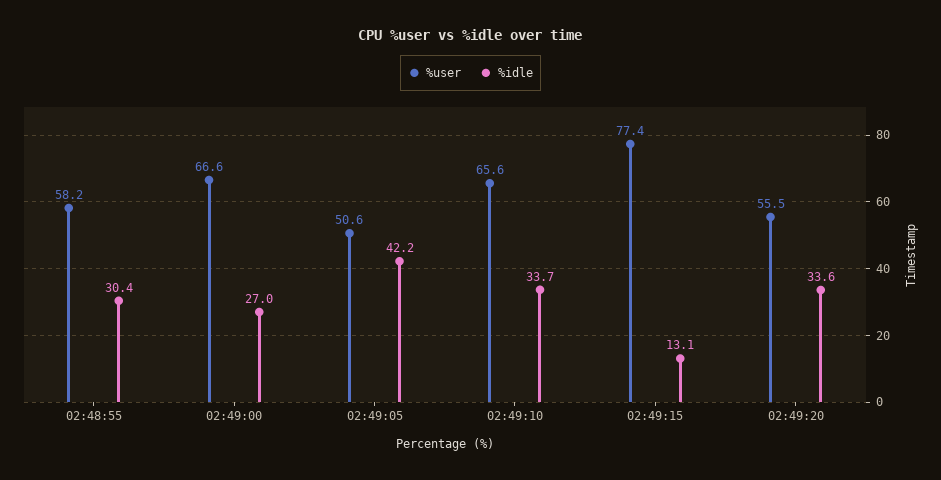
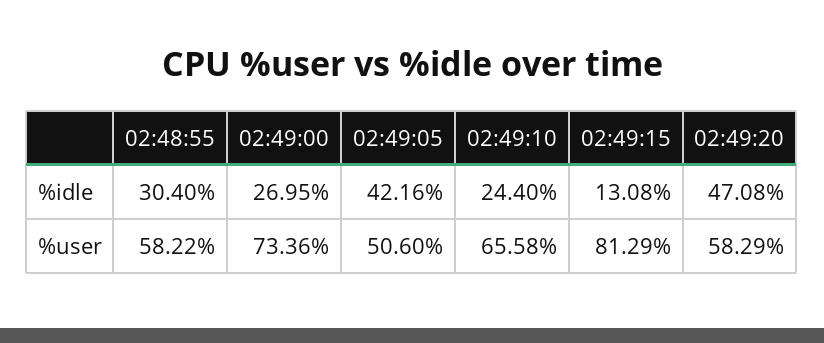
%user, 02:49:00: 66.6 -> 73.36
%idle, 02:49:10: 33.7 -> 24.4
%user, 02:49:15: 77.4 -> 81.29
%user, 02:49:20: 55.5 -> 58.29
%idle, 02:49:20: 33.6 -> 47.08

